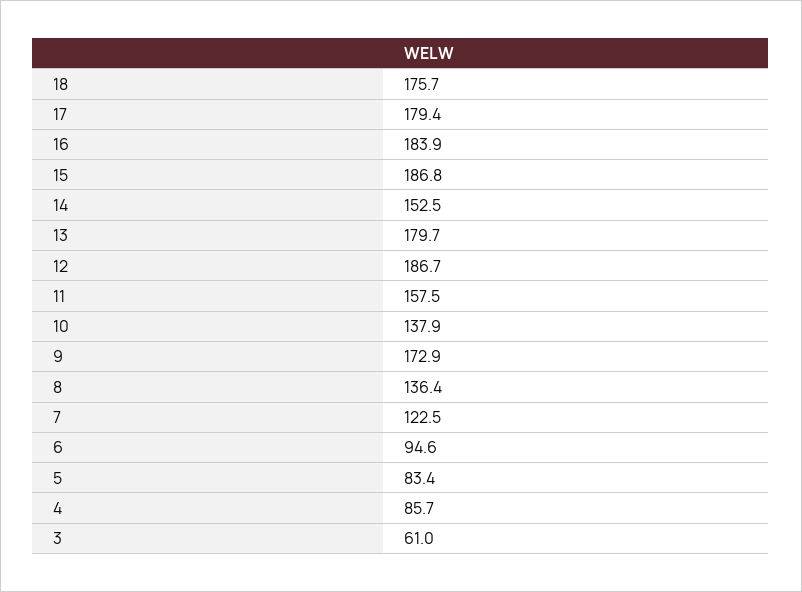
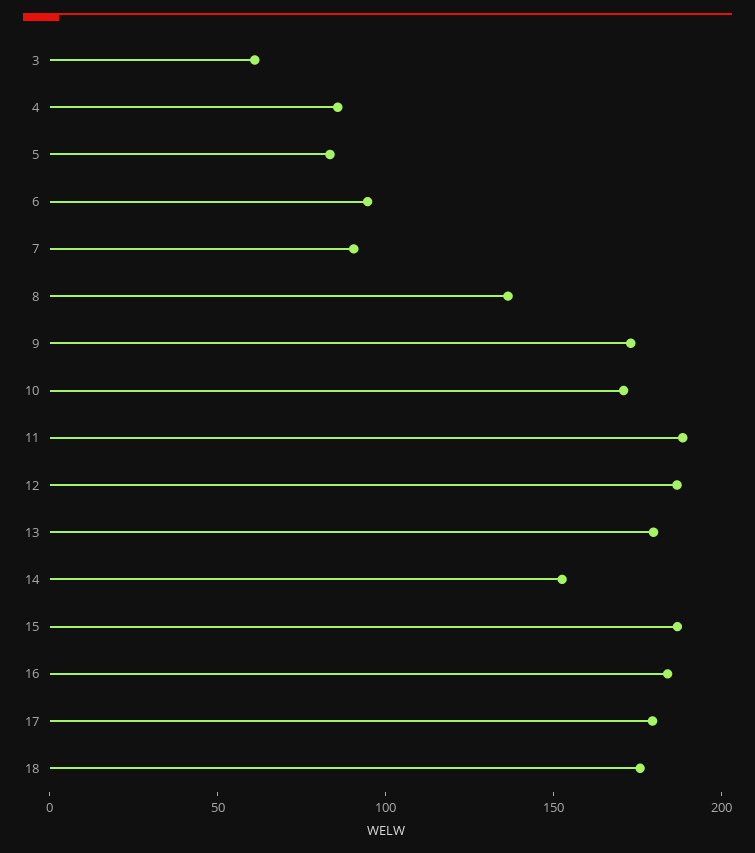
11: 157.5 -> 190
10: 137.9 -> 170
7: 122.5 -> 90

